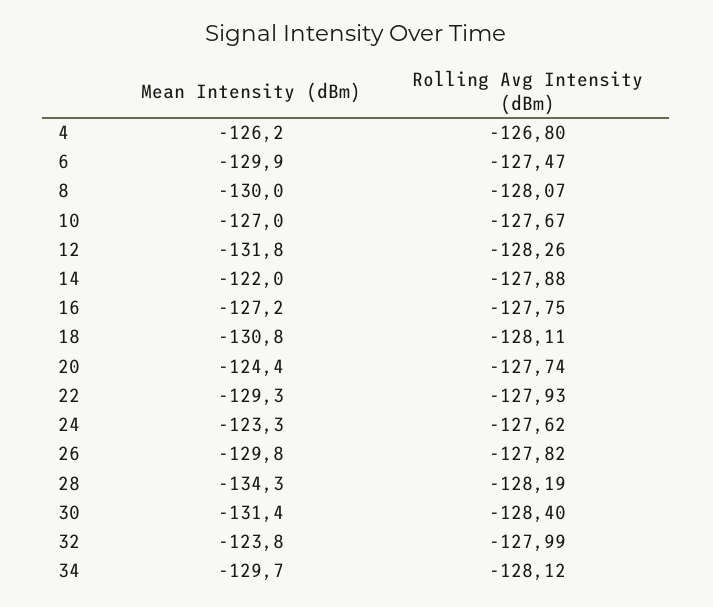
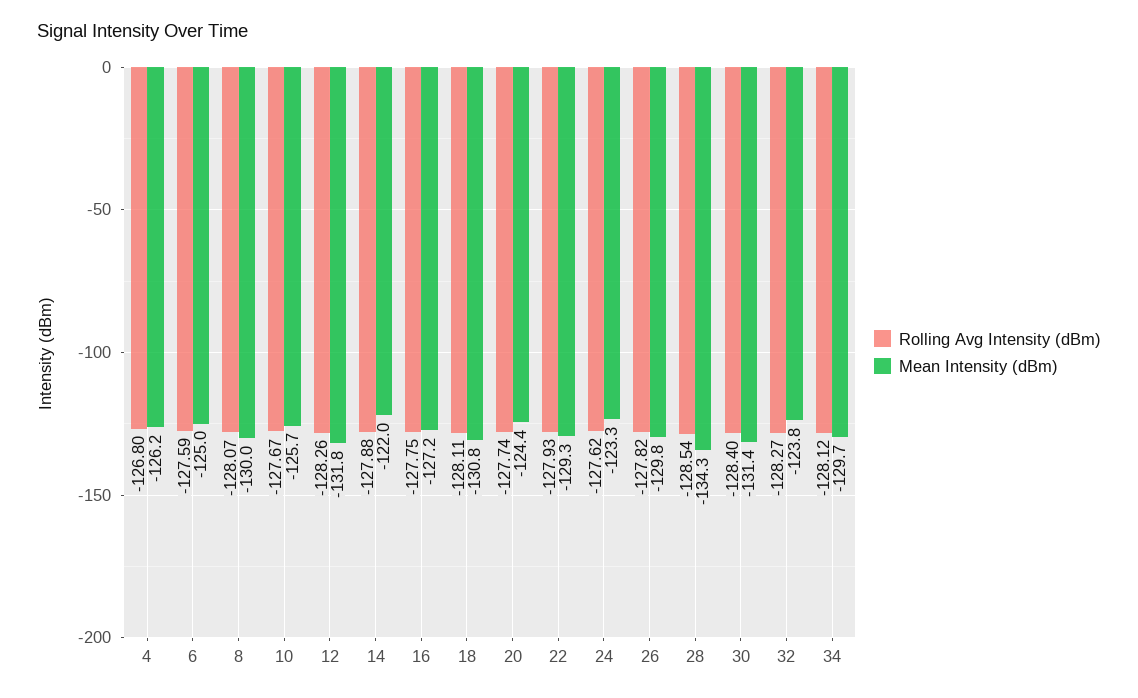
Mean Intensity (dBm), 6: -129.9 -> -125
Rolling Avg Intensity (dBm), 6: -127.47 -> -127.59
Mean Intensity (dBm), 10: -127 -> -125.7
Rolling Avg Intensity (dBm), 28: -128.19 -> -128.54
Rolling Avg Intensity (dBm), 32: -127.99 -> -128.27

